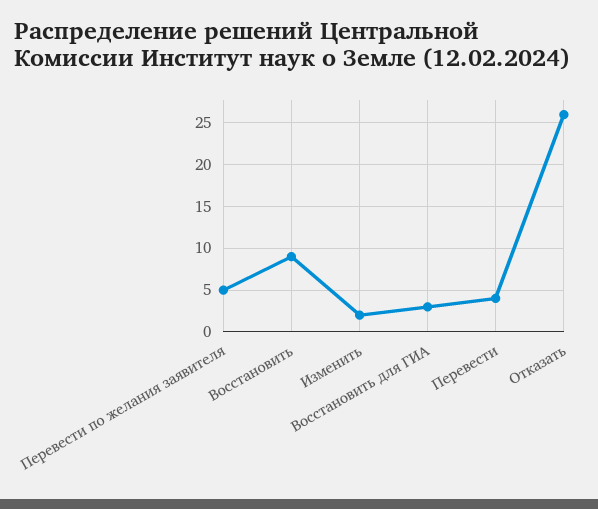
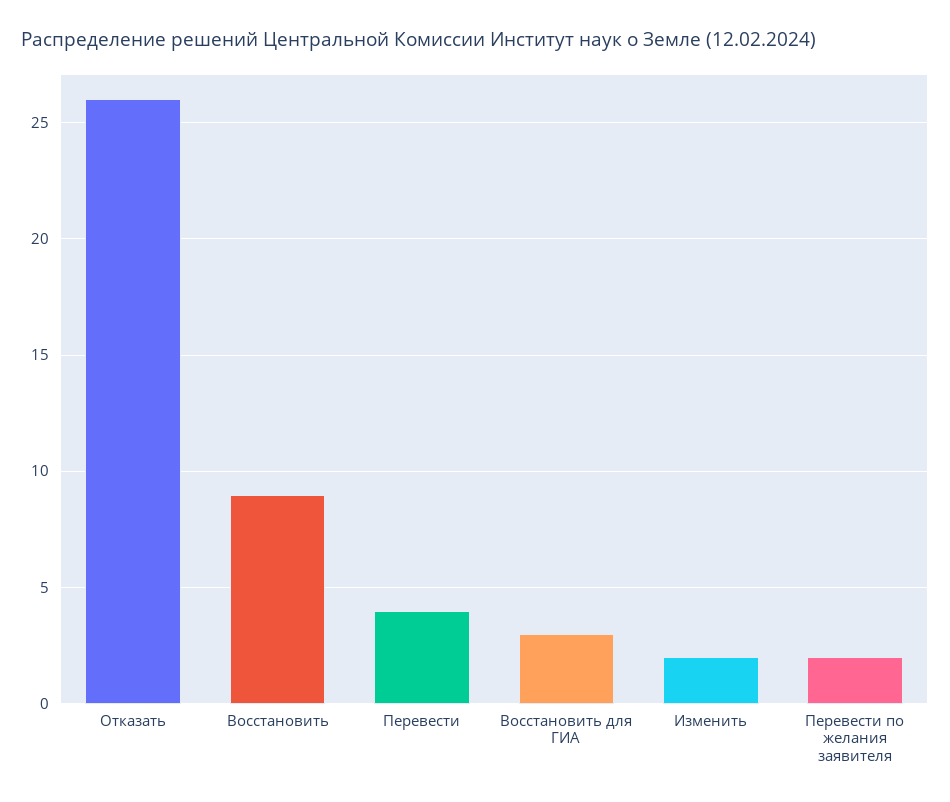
Перевести по желания заявителя: 5 -> 2

